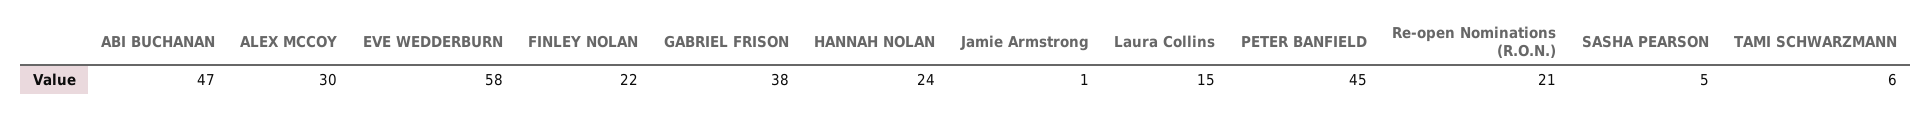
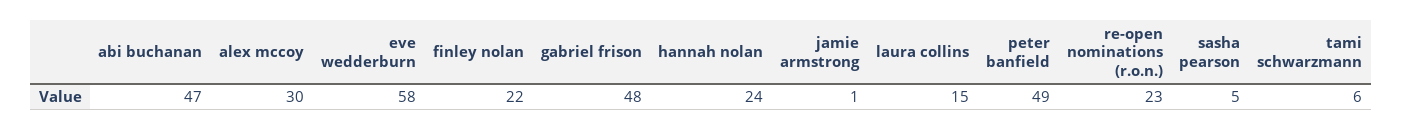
GABRIEL FRISON: 38 -> 48
PETER BANFIELD: 45 -> 49
Re-open Nominations (R.O.N.): 21 -> 23

